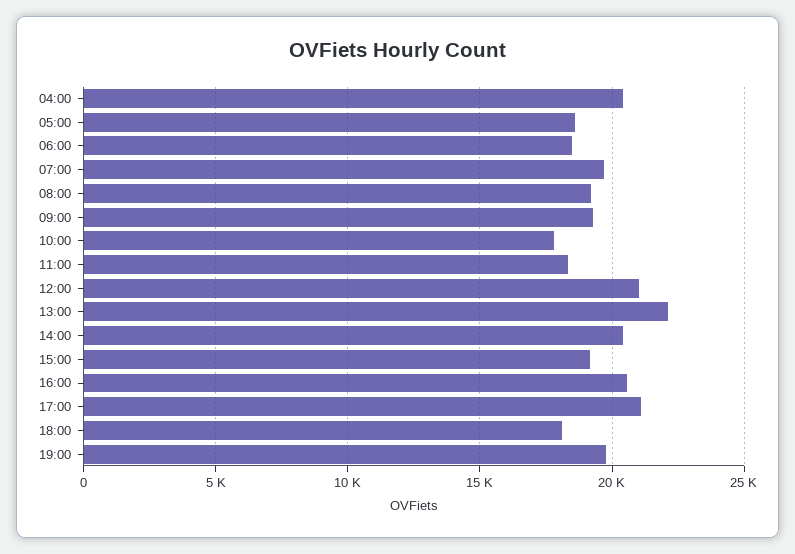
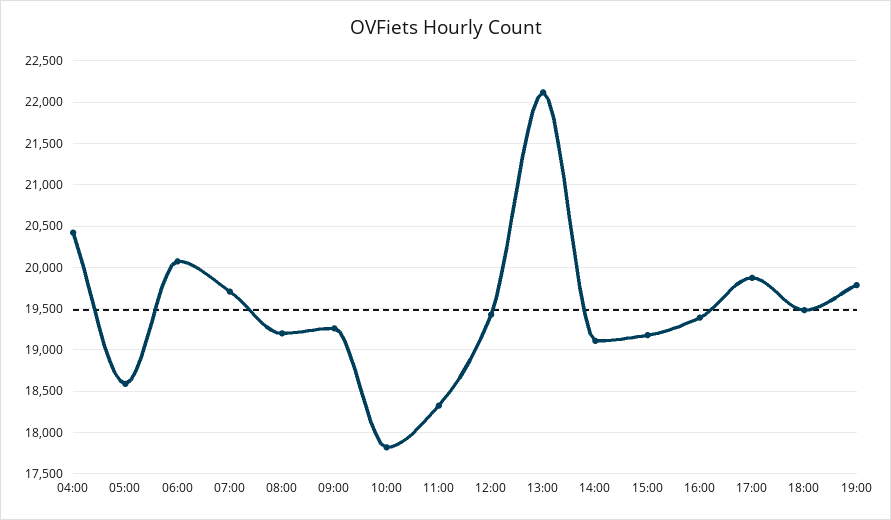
06:00: 18500 -> 20100
12:00: 21000 -> 19400
14:00: 20500 -> 19100
16:00: 20500 -> 19400
17:00: 21000 -> 19900
18:00: 18000 -> 19500

